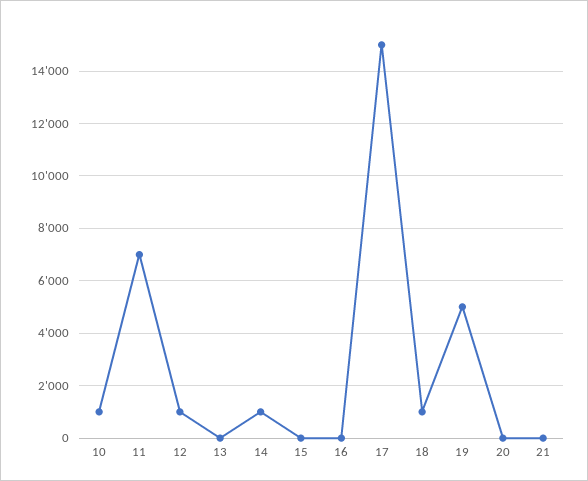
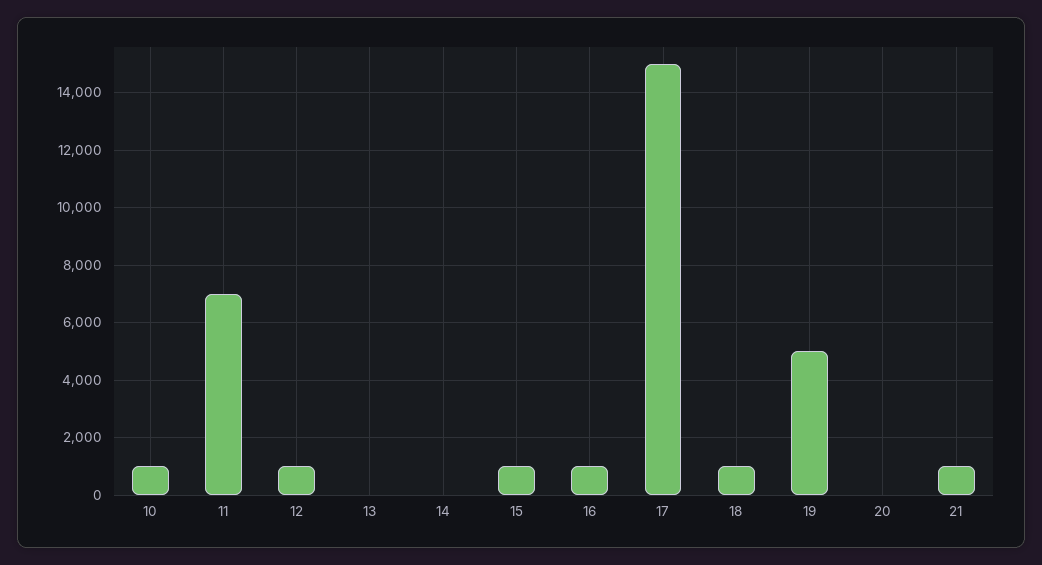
14: 1000 -> 0
15: 0 -> 1000
16: 0 -> 1000
21: 0 -> 1000

